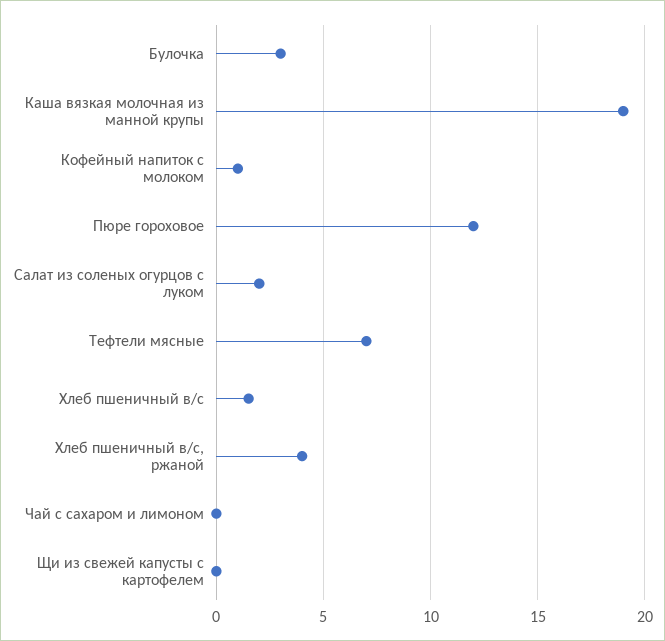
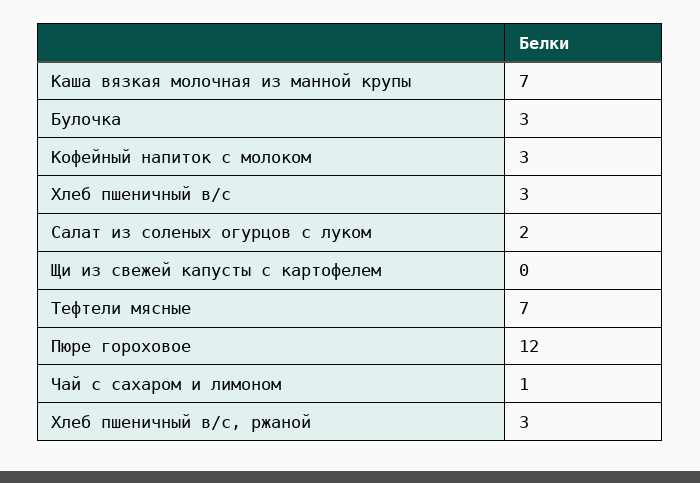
Каша вязкая молочная из манной крупы: 19 -> 7
Кофейный напиток с молоком: 1 -> 3
Хлеб пшеничный в/с: 1.5 -> 3
Хлеб пшеничный в/с, ржаной: 4 -> 3
Чай с сахаром и лимоном: 0 -> 1

